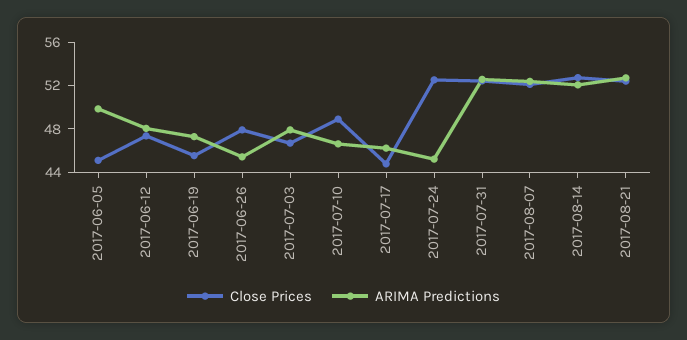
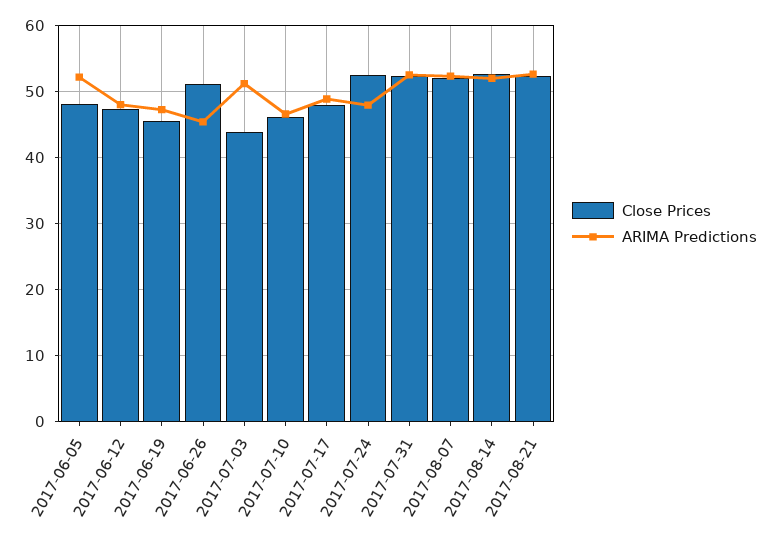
Close Prices, 2017-06-05: 45 -> 48
ARIMA Predictions, 2017-06-05: 50 -> 52
Close Prices, 2017-06-26: 48 -> 51
Close Prices, 2017-07-03: 47 -> 44
ARIMA Predictions, 2017-07-03: 48 -> 51
Close Prices, 2017-07-10: 49 -> 46
Close Prices, 2017-07-17: 45 -> 48
ARIMA Predictions, 2017-07-17: 46 -> 49
ARIMA Predictions, 2017-07-24: 45 -> 48

